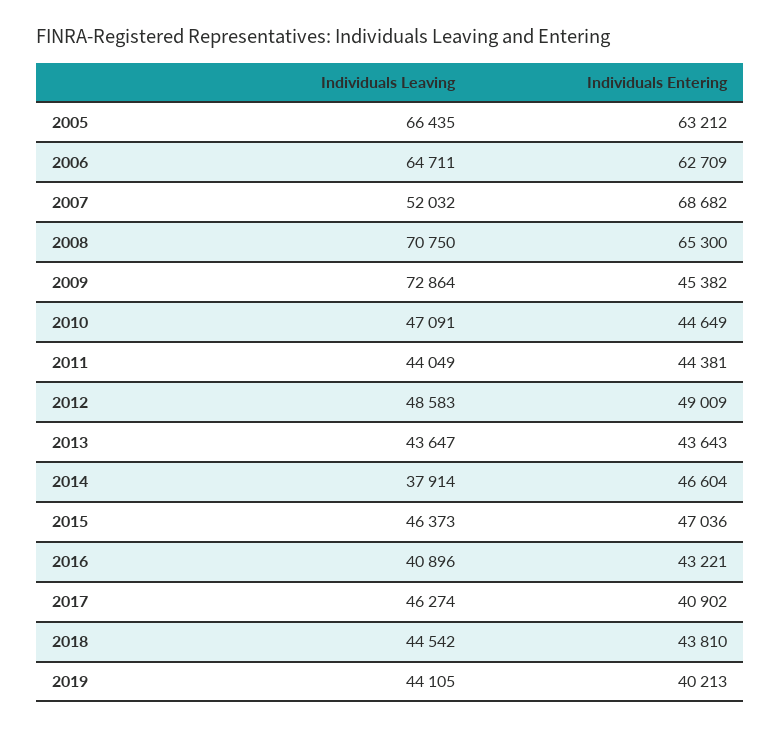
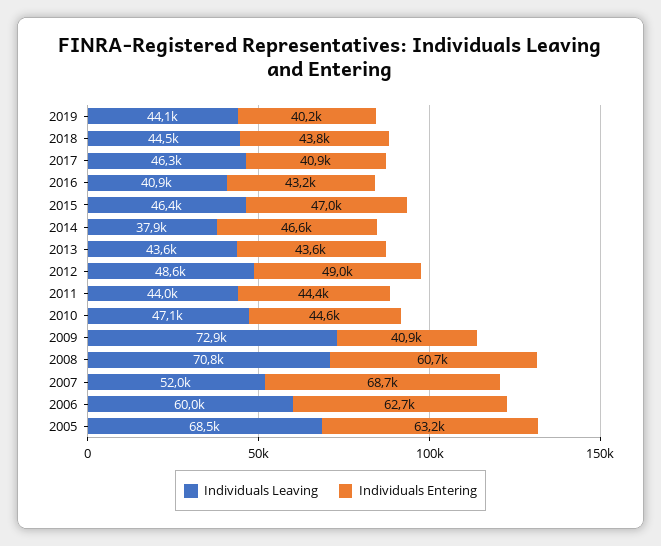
Individuals Leaving, 2005: 66435 -> 68500
Individuals Leaving, 2006: 64711 -> 60000
Individuals Entering, 2008: 65300 -> 60700
Individuals Entering, 2009: 45382 -> 40900

